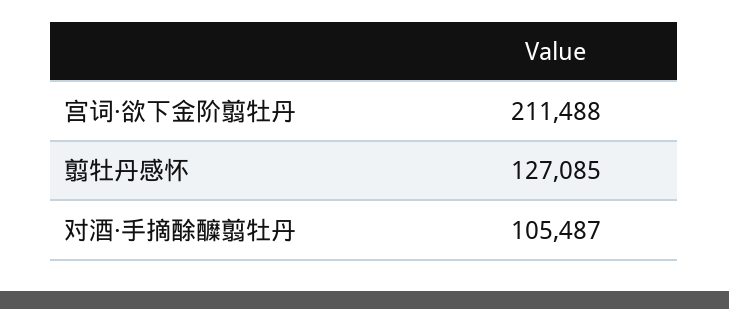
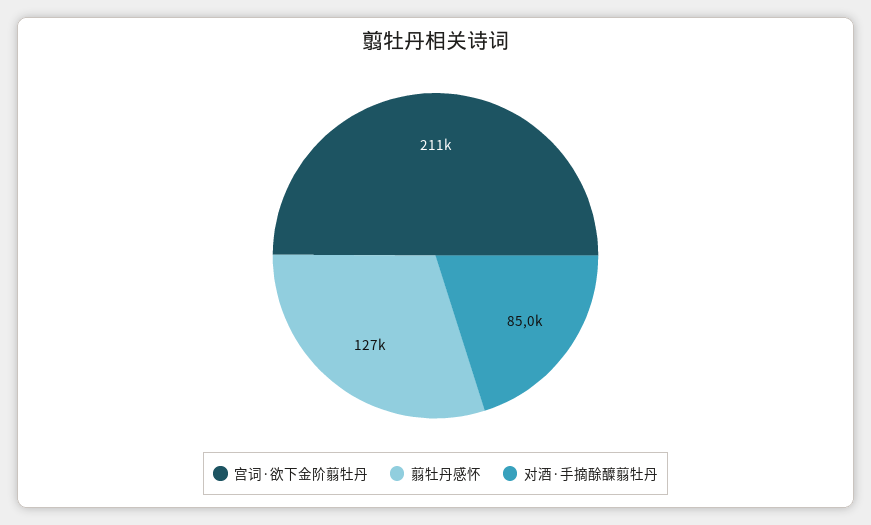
对酒·手摘酴醾翦牡丹: 105487 -> 85000

